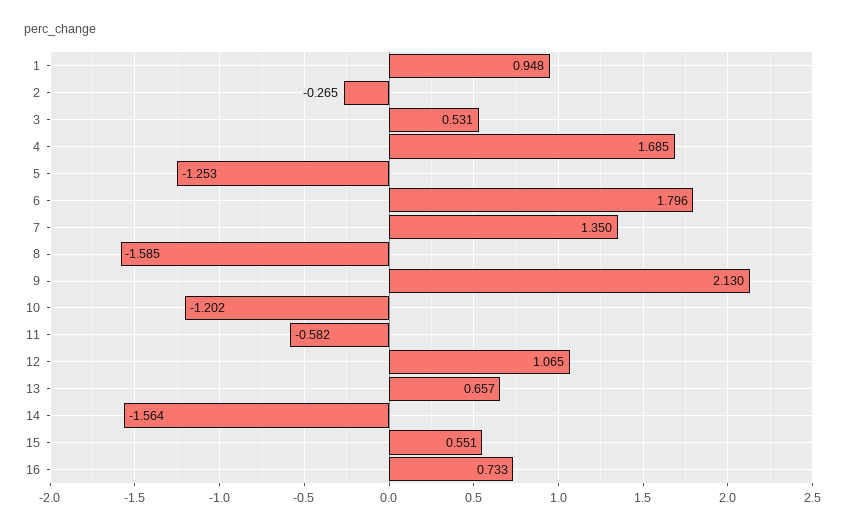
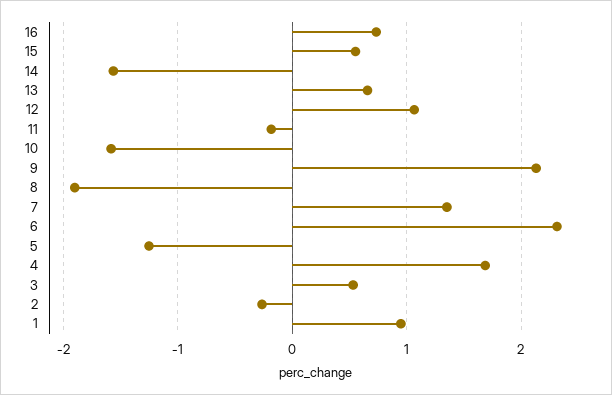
6: 1.796 -> 2.3
8: -1.585 -> -1.9
10: -1.202 -> -1.6
11: -0.582 -> -0.2

